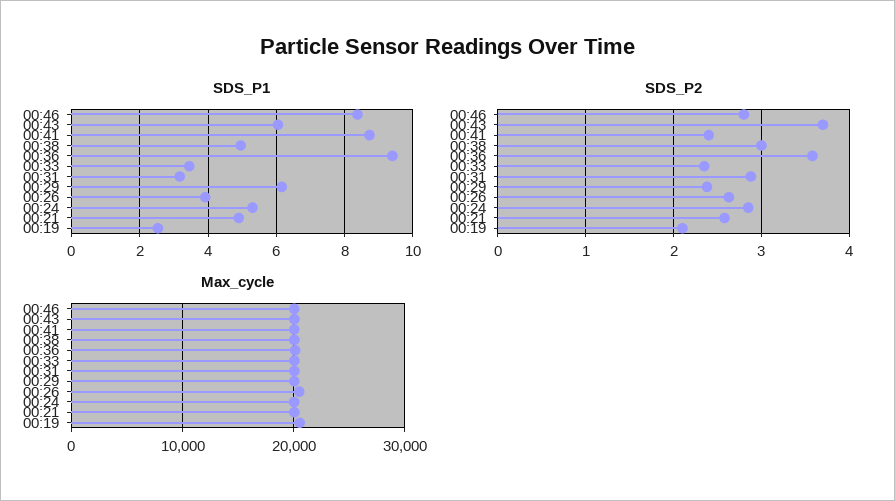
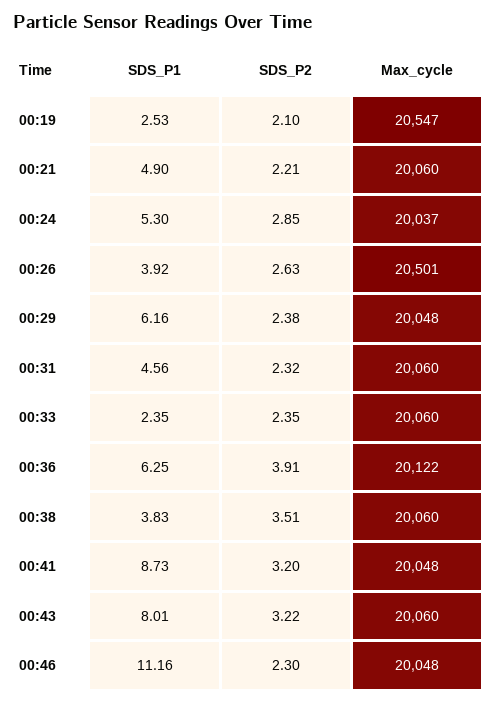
SDS_P1, 00:46: 8.4 -> 11.16
SDS_P1, 00:43: 6 -> 8.01
SDS_P1, 00:38: 5 -> 3.83
SDS_P1, 00:36: 9.4 -> 6.25
SDS_P1, 00:33: 3.4 -> 2.35
SDS_P1, 00:31: 3.2 -> 4.56
SDS_P2, 00:46: 2.8 -> 2.3
SDS_P2, 00:43: 3.7 -> 3.22
SDS_P2, 00:41: 2.4 -> 3.2
SDS_P2, 00:38: 3 -> 3.51
SDS_P2, 00:36: 3.6 -> 3.91
SDS_P2, 00:31: 2.9 -> 2.32
SDS_P2, 00:21: 2.6 -> 2.21

